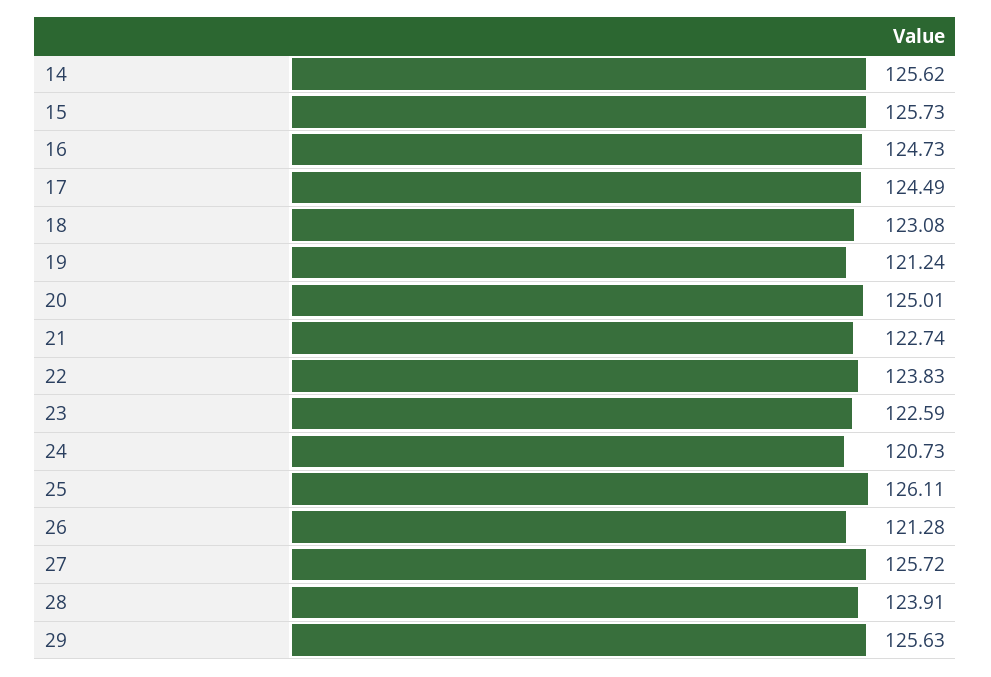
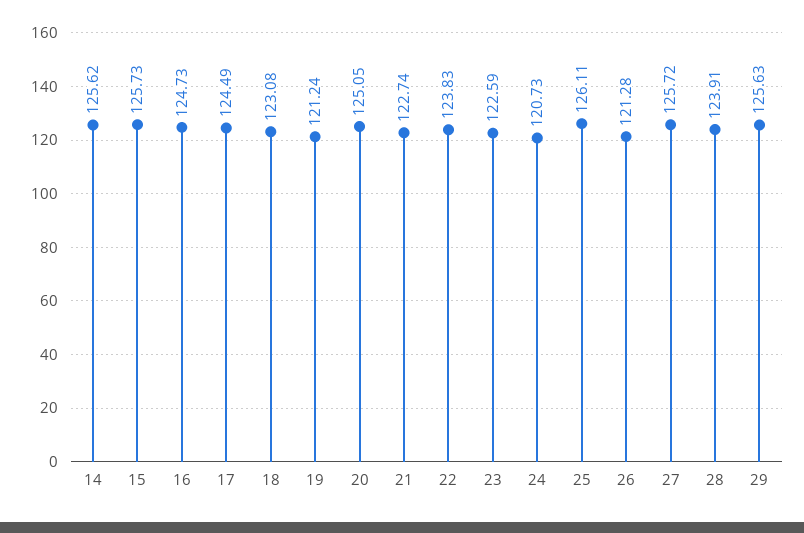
20: 125.01 -> 125.05

